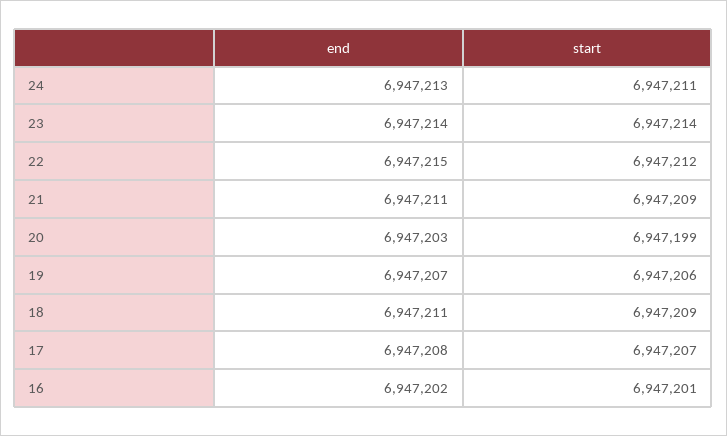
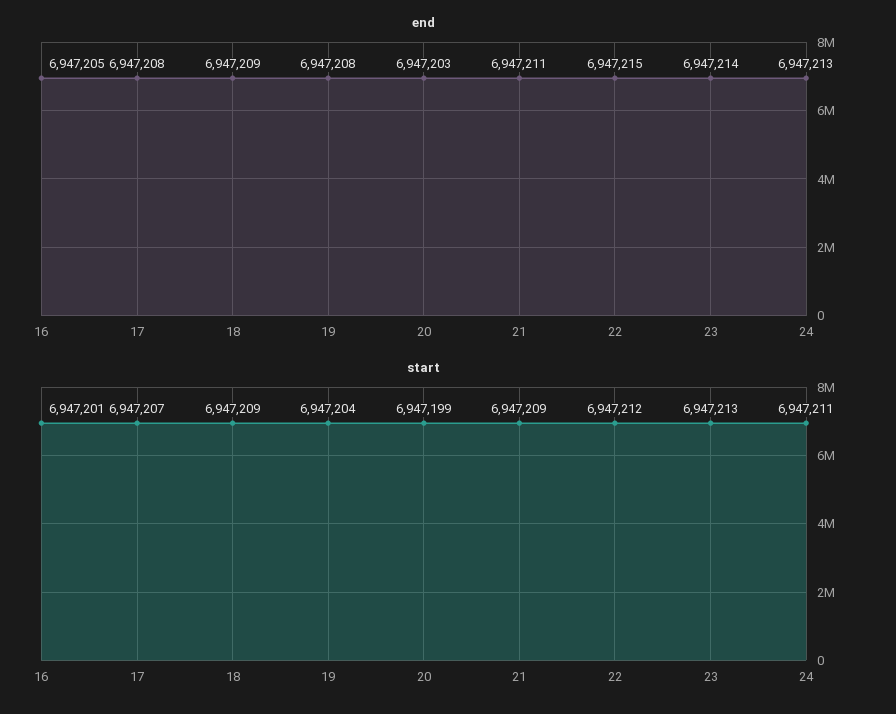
start, 23: 6947214 -> 6947213
end, 19: 6947207 -> 6947208
start, 19: 6947206 -> 6947204
end, 18: 6947211 -> 6947209
end, 16: 6947202 -> 6947205

